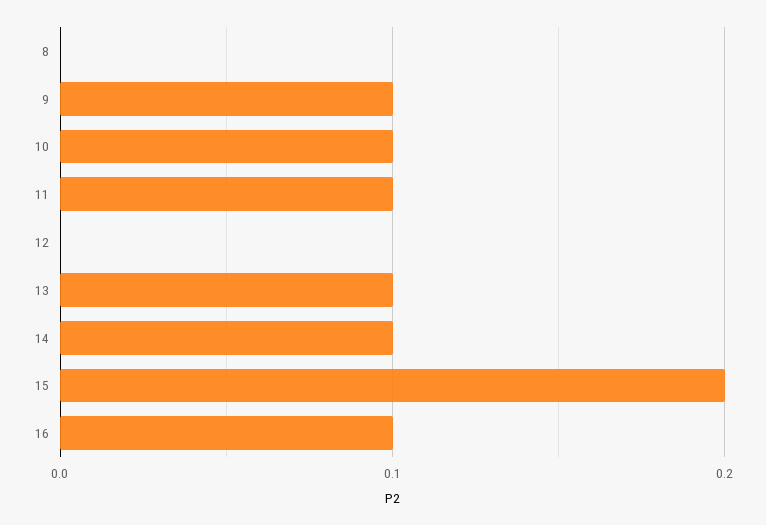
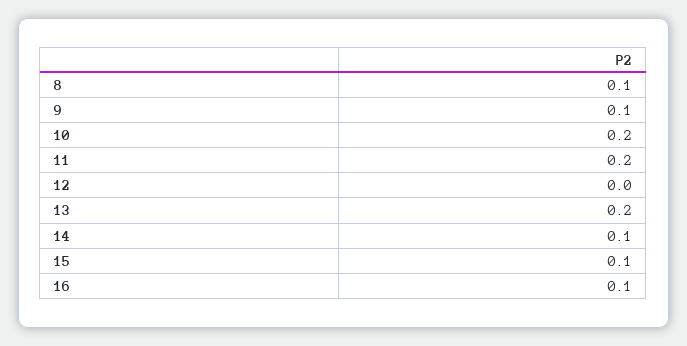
8: 0 -> 0.1
10: 0.1 -> 0.2
11: 0.1 -> 0.2
13: 0.1 -> 0.2
15: 0.2 -> 0.1

